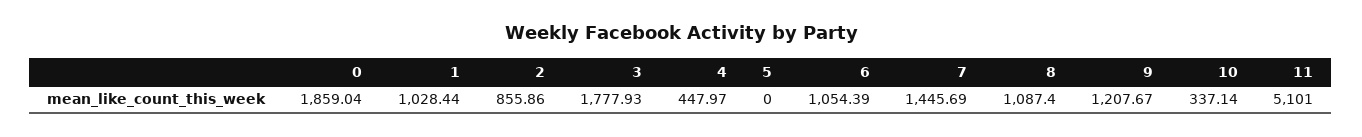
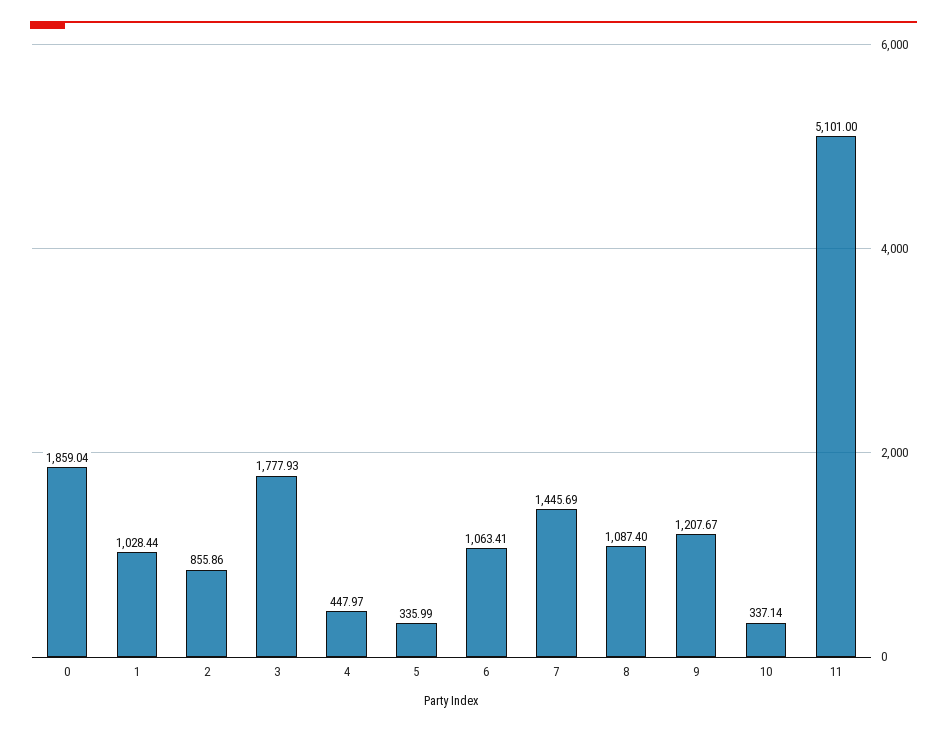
5: 0 -> 335.99
6: 1054.39 -> 1063.41

